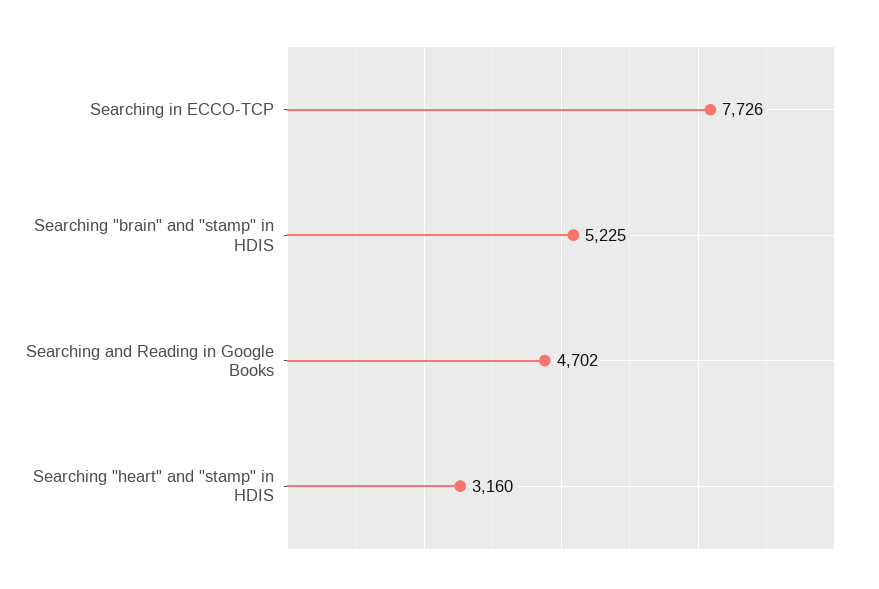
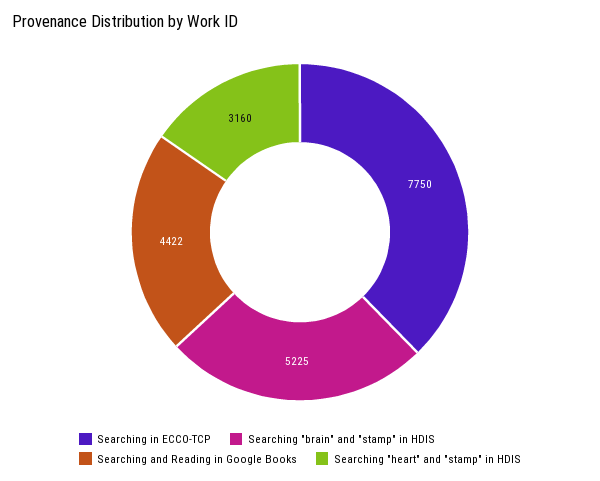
Searching in ECCO-TCP: 7726 -> 7750
Searching and Reading in Google Books: 4702 -> 4422

